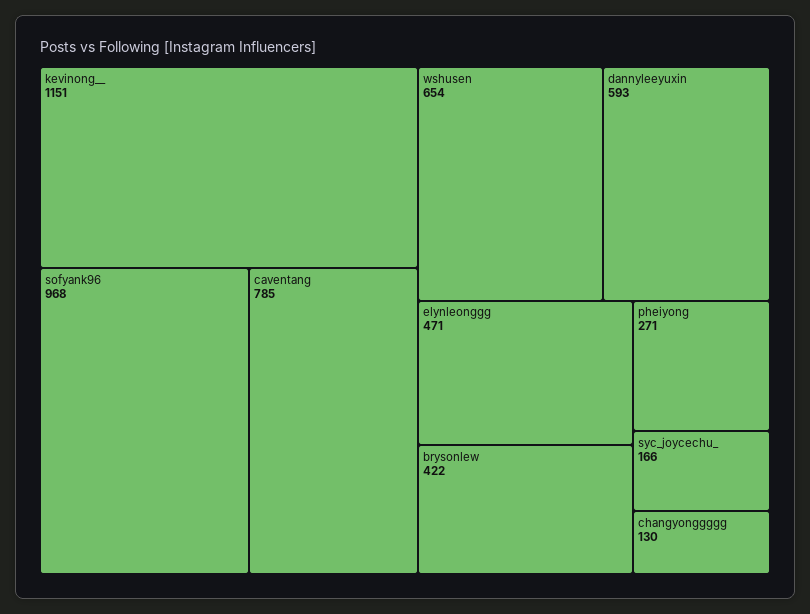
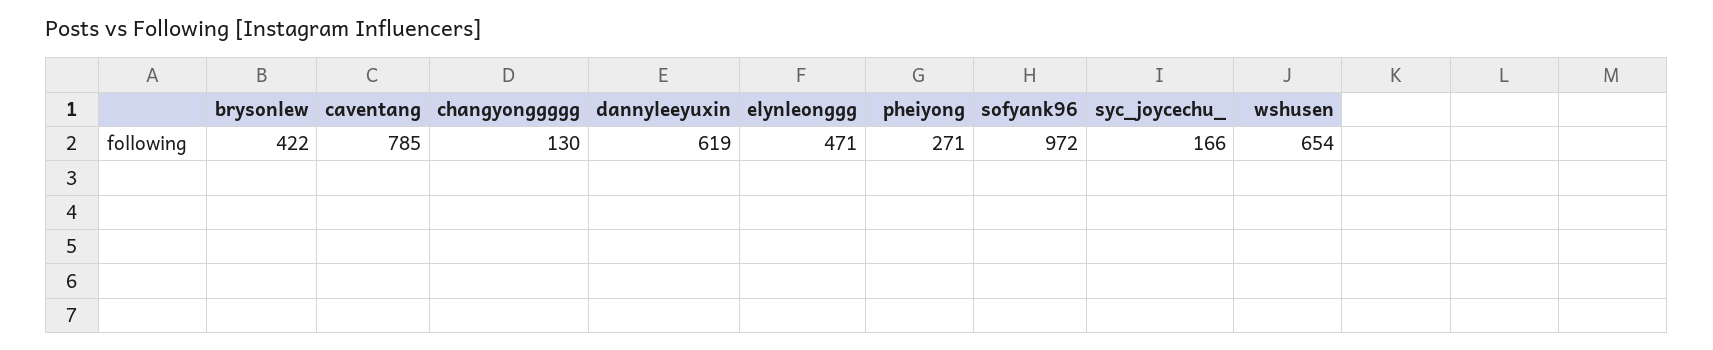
kevinong__: 1151 -> none
sofyank96: 968 -> 972
dannyleeyuxin: 593 -> 619

